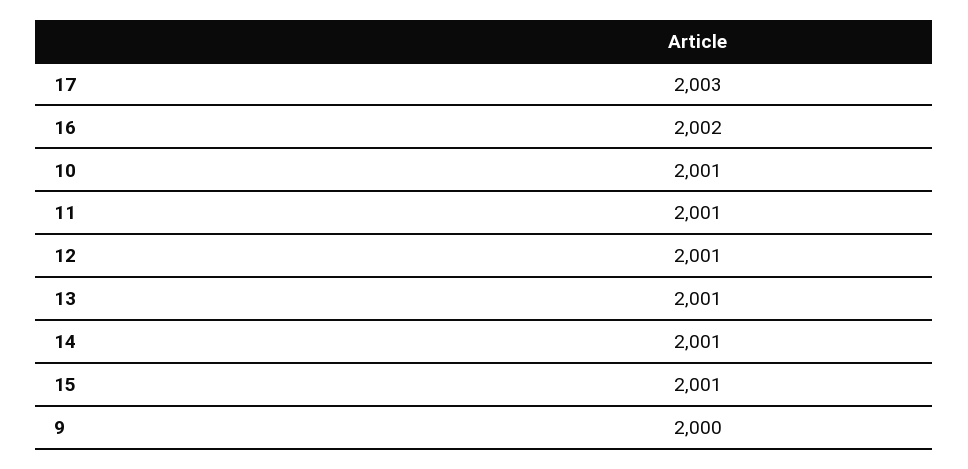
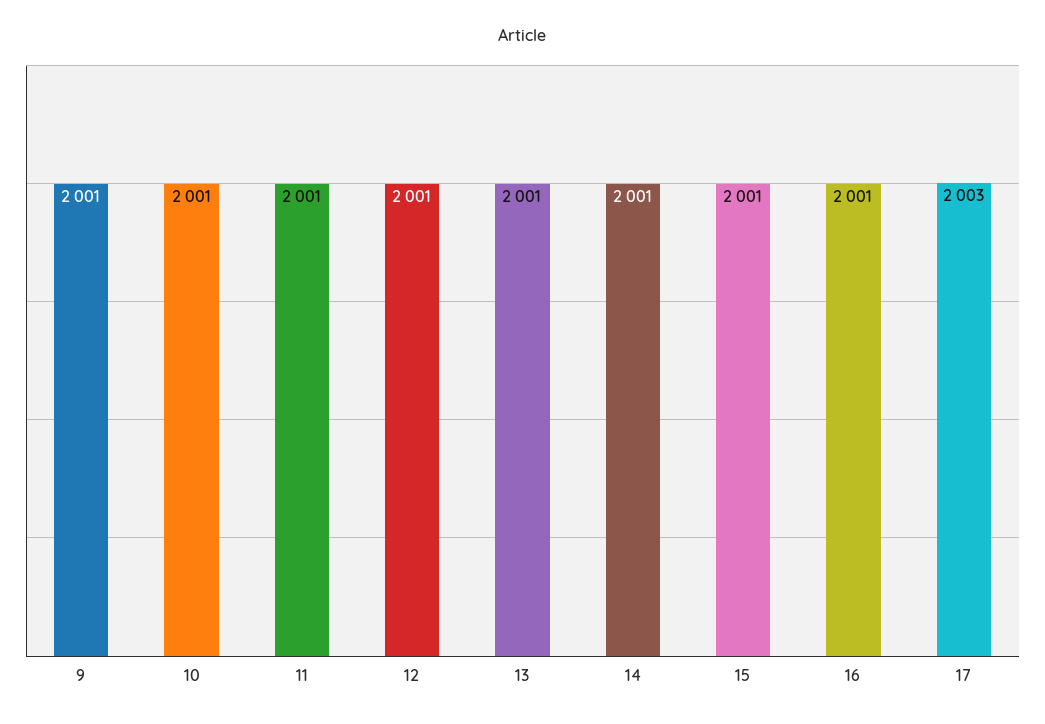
16: 2002 -> 2001
9: 2000 -> 2001

